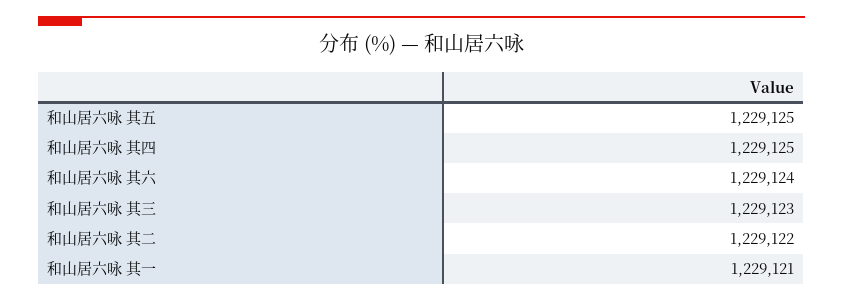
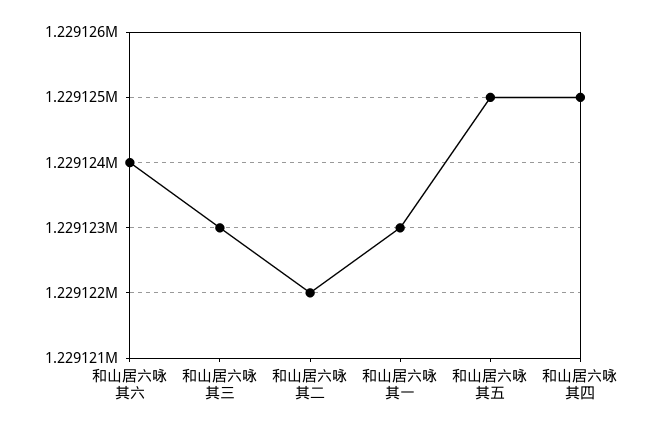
和山居六咏 其一: 1229121 -> 1229123

